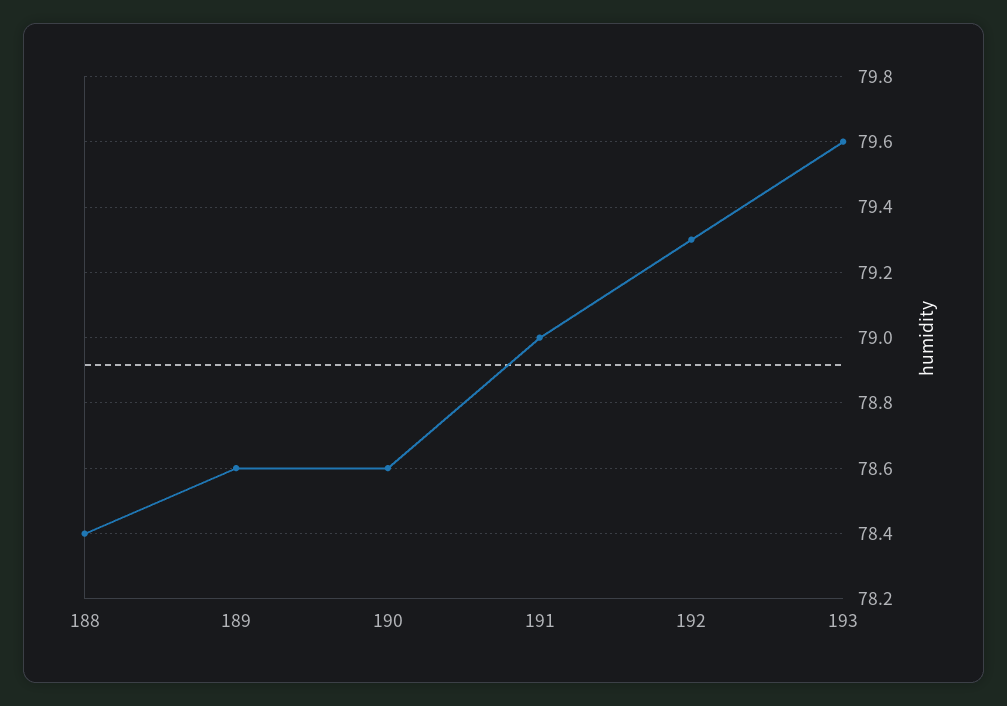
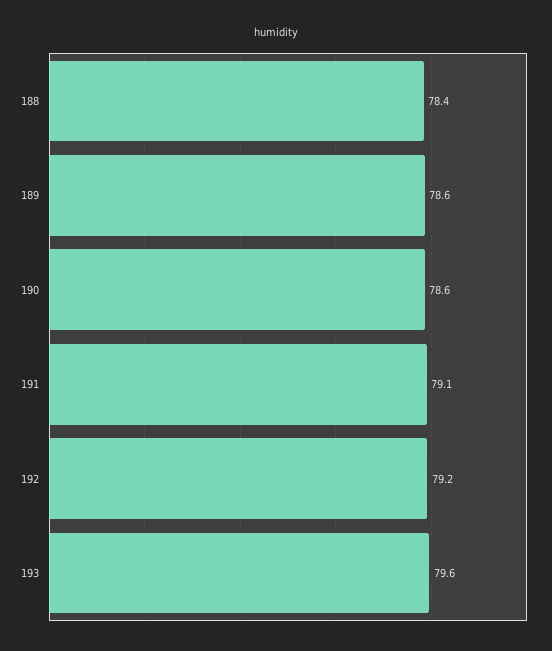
191: 79 -> 79.1
192: 79.3 -> 79.2

